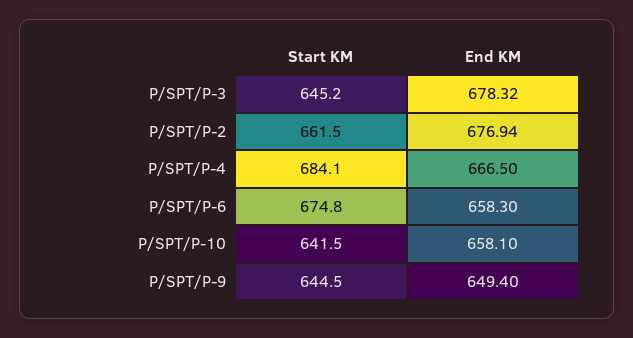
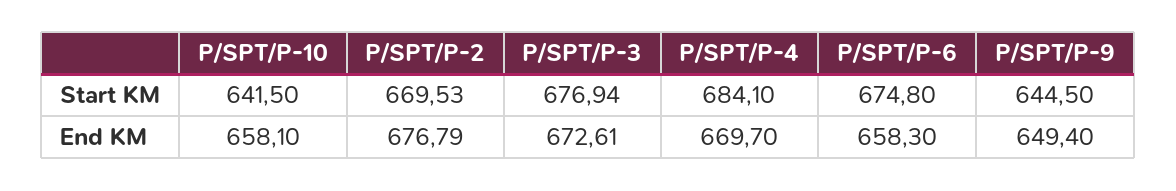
Start KM, P/SPT/P-3: 645.2 -> 676.94
End KM, P/SPT/P-3: 678.32 -> 672.61
Start KM, P/SPT/P-2: 661.5 -> 669.53
End KM, P/SPT/P-2: 676.94 -> 676.79
End KM, P/SPT/P-4: 666.5 -> 669.7

